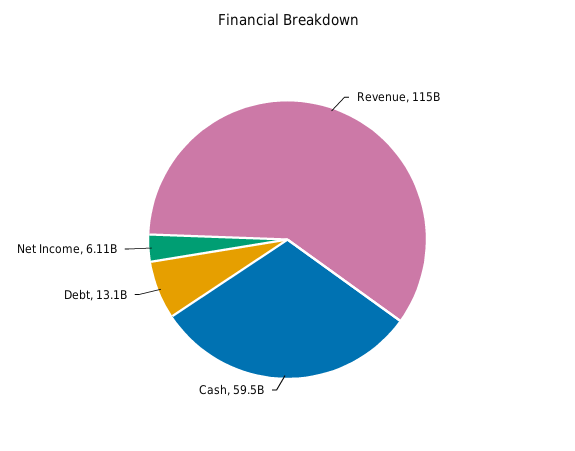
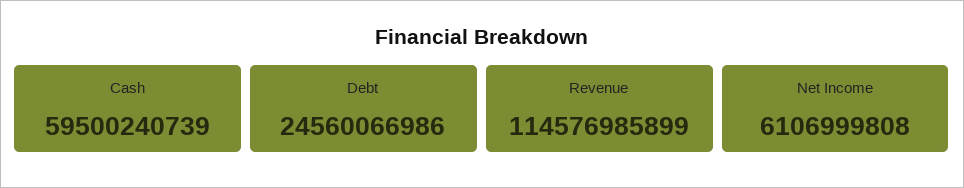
Debt: 13100000000 -> 24560066986

